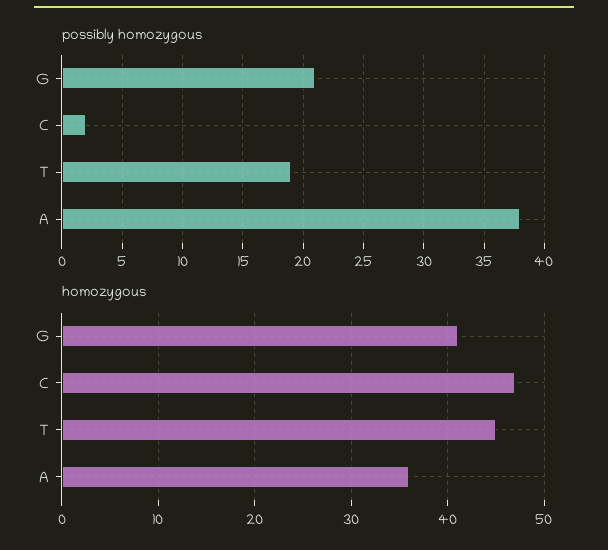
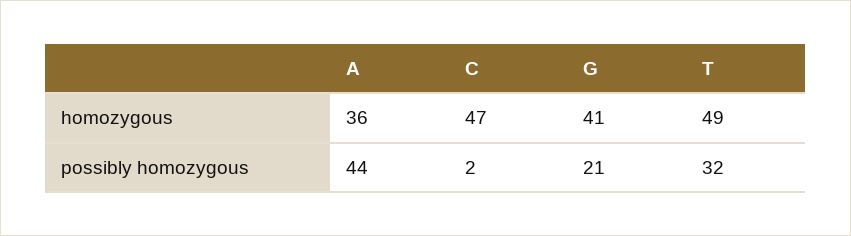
possibly homozygous, T: 19 -> 32
possibly homozygous, A: 38 -> 44
homozygous, T: 45 -> 49

